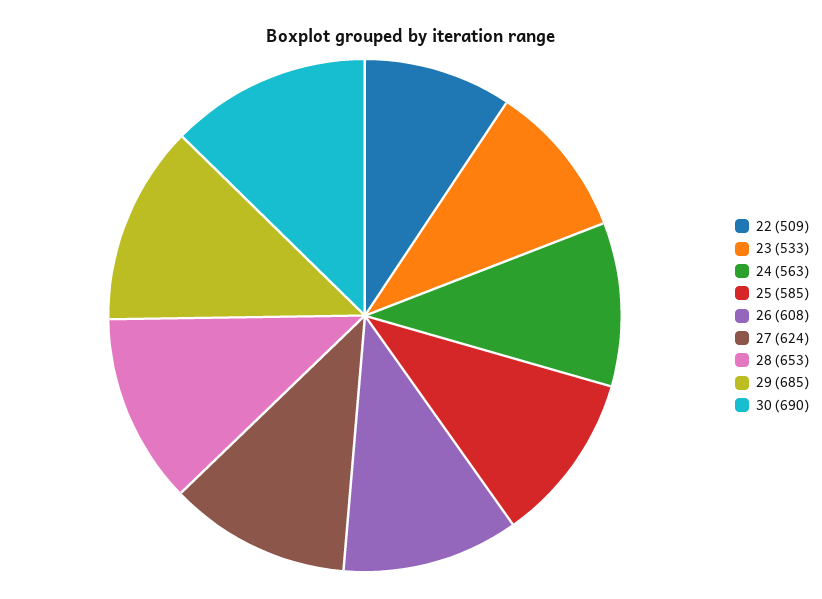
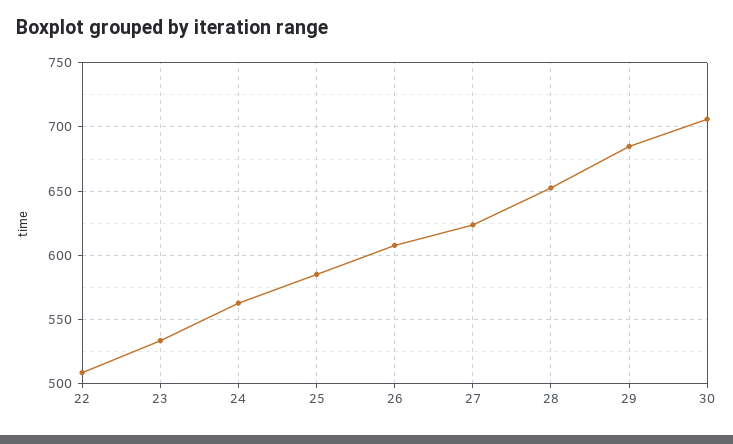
30: 690 -> 705

